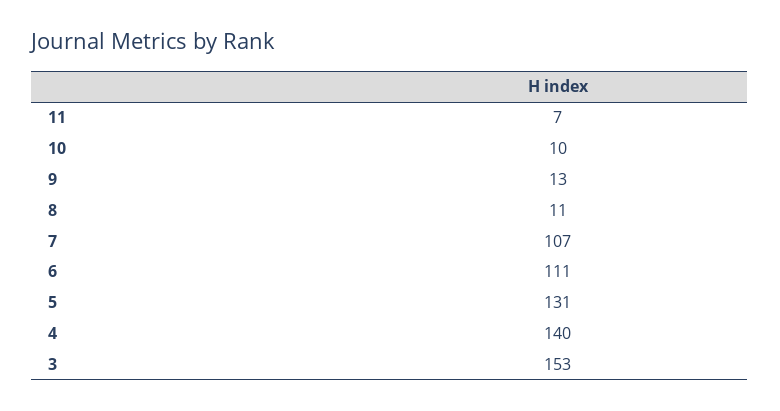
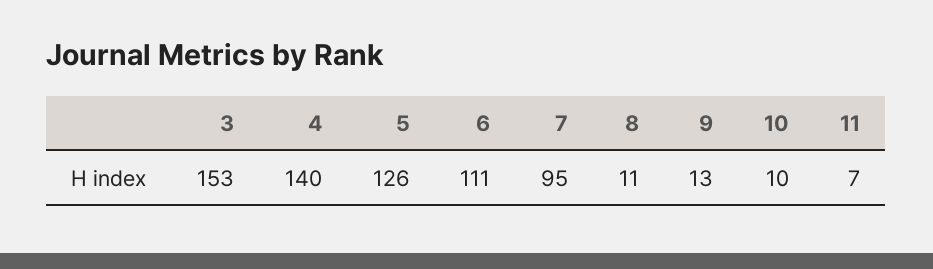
7: 107 -> 95
5: 131 -> 126

